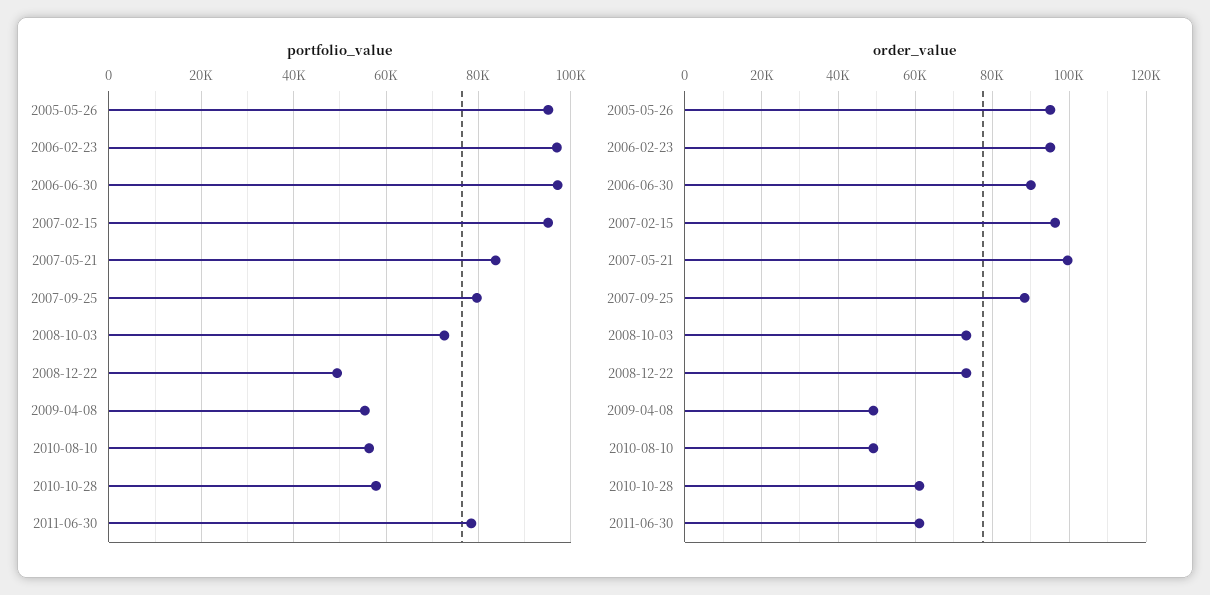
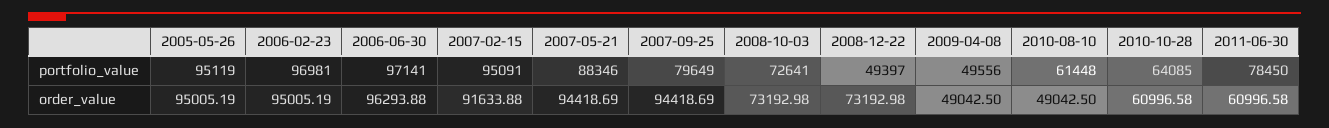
portfolio_value, 2007-05-21: 84000 -> 88346
portfolio_value, 2009-04-08: 56000 -> 49556
portfolio_value, 2010-08-10: 56000 -> 61448
portfolio_value, 2010-10-28: 58000 -> 64085
order_value, 2006-06-30: 90000 -> 96293.88
order_value, 2007-02-15: 96000 -> 91633.88
order_value, 2007-05-21: 100000 -> 94418.69
order_value, 2007-09-25: 88000 -> 94418.69

